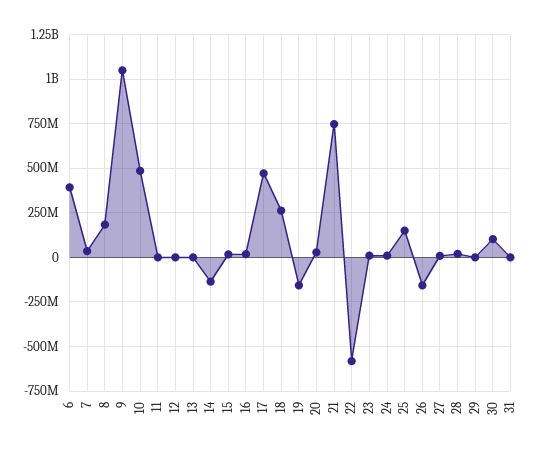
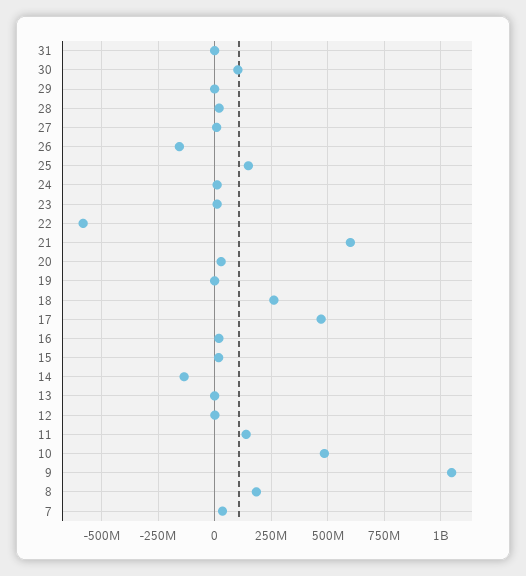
6: 400000000 -> none
11: 0 -> 150000000
19: -150000000 -> 0
21: 750000000 -> 600000000

